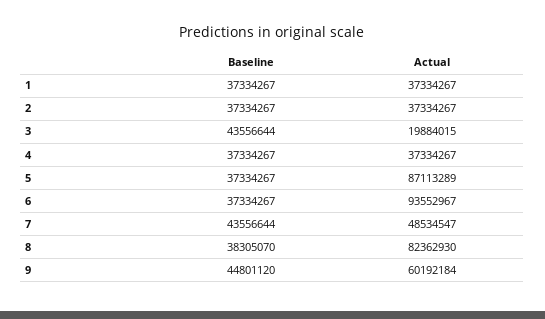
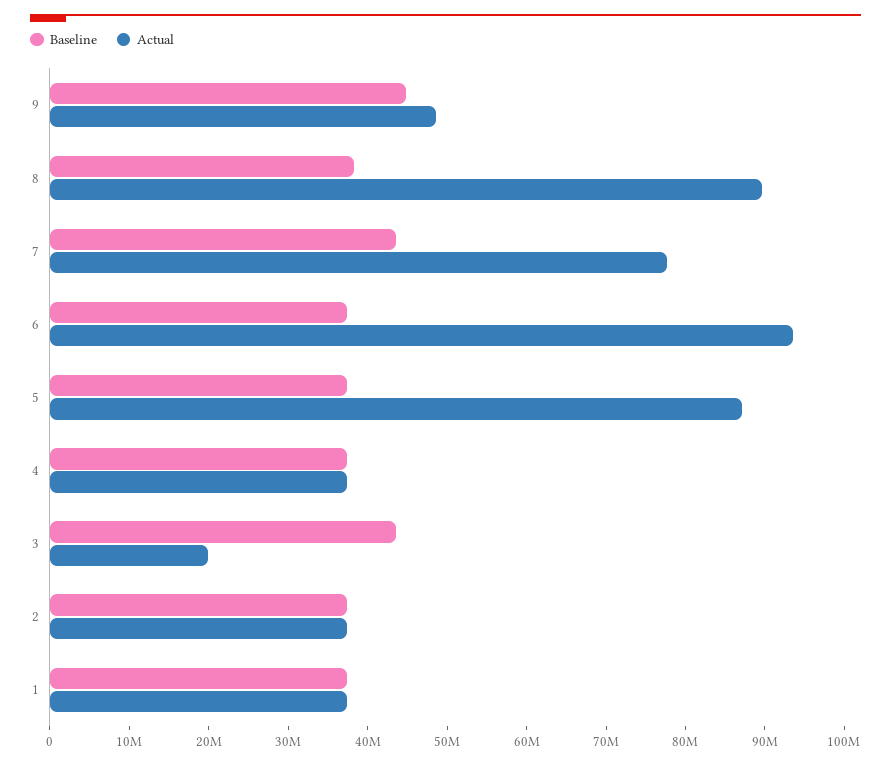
Actual, 7: 48534547 -> 78000000
Actual, 8: 82362930 -> 90000000
Actual, 9: 60192184 -> 48000000

